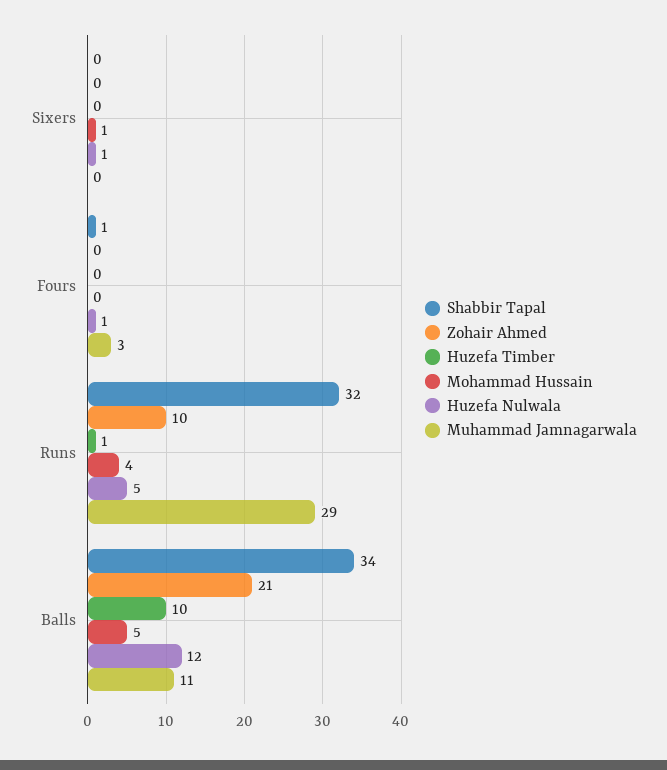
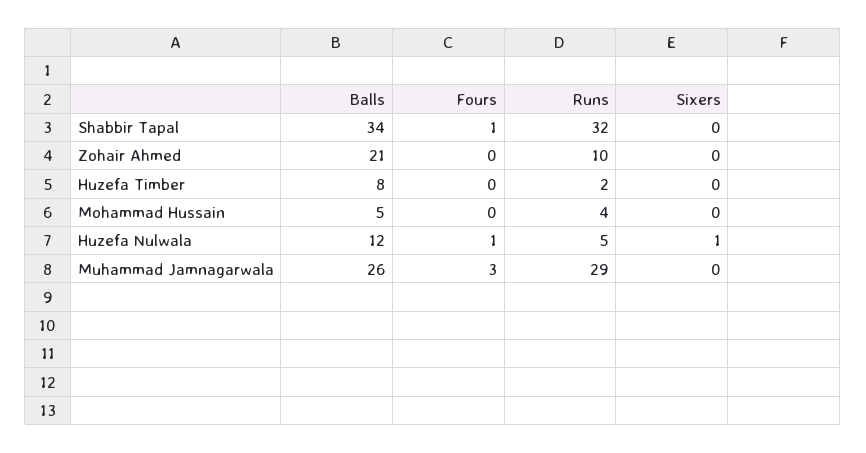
Mohammad Hussain, Sixers: 1 -> 0
Huzefa Timber, Runs: 1 -> 2
Huzefa Timber, Balls: 10 -> 8
Muhammad Jamnagarwala, Balls: 11 -> 26

